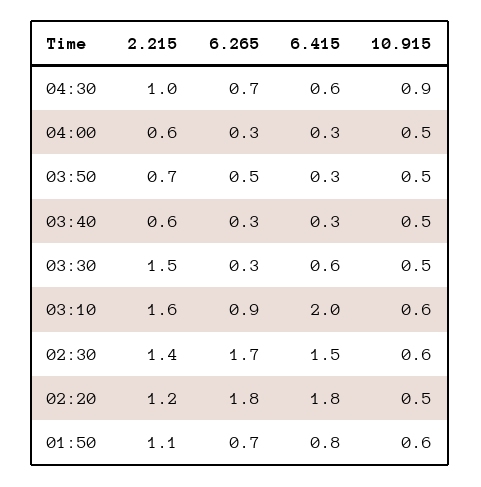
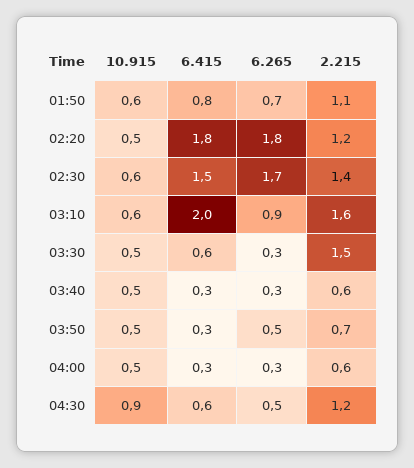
2.215, 04:30: 1 -> 1.2
6.265, 04:30: 0.7 -> 0.5

